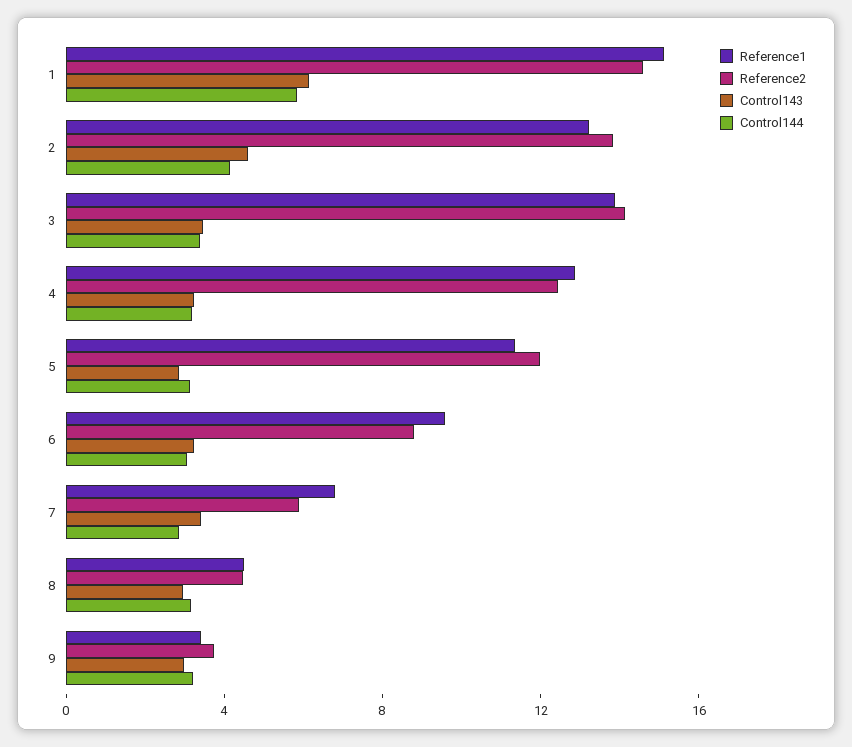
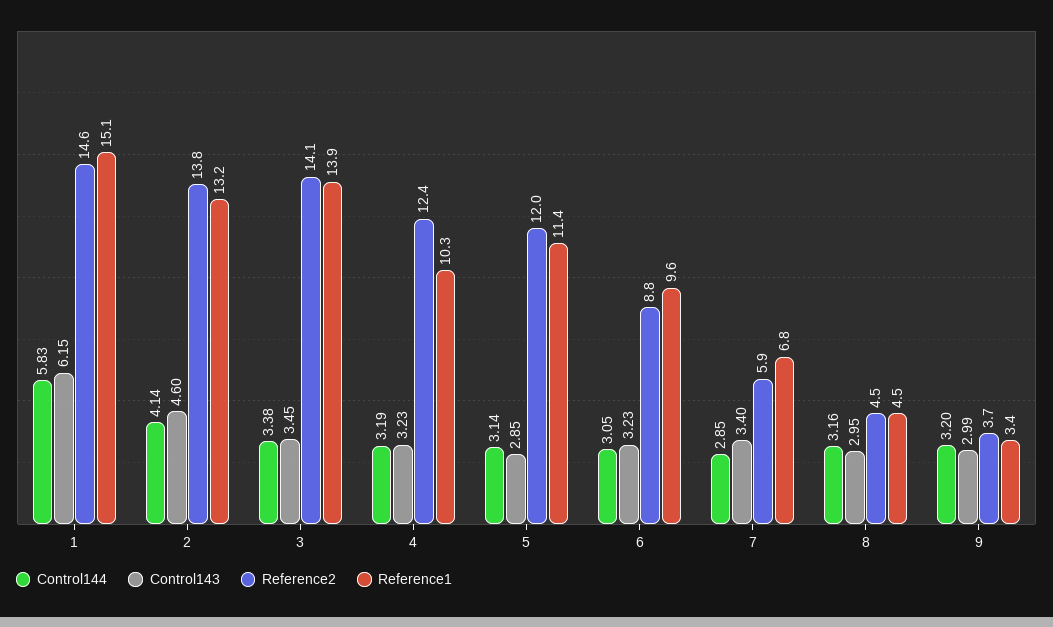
Reference1, 4: 13 -> 10.3

